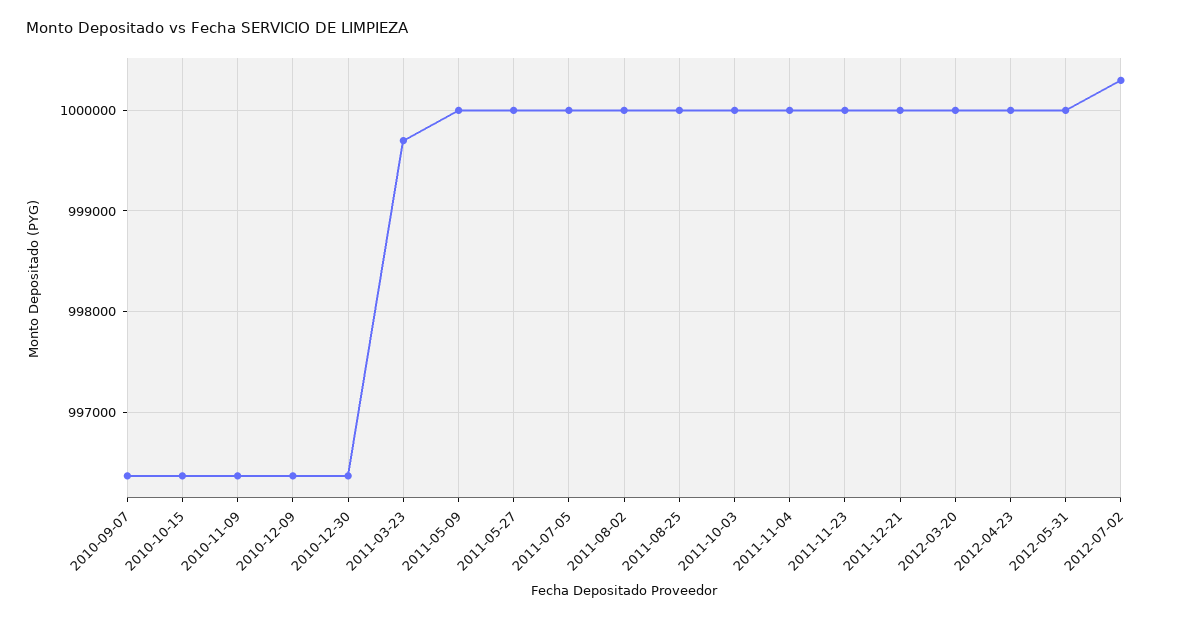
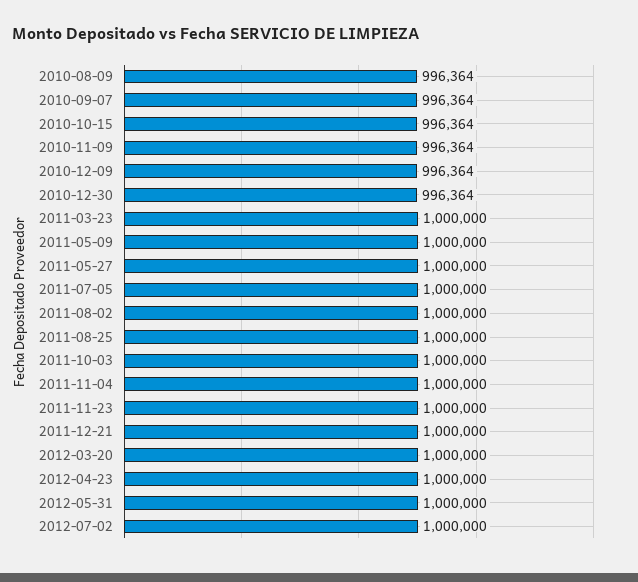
2011-03-23: 999700 -> 1000000
2012-07-02: 1000300 -> 1000000
2010-08-09: none -> 996364

